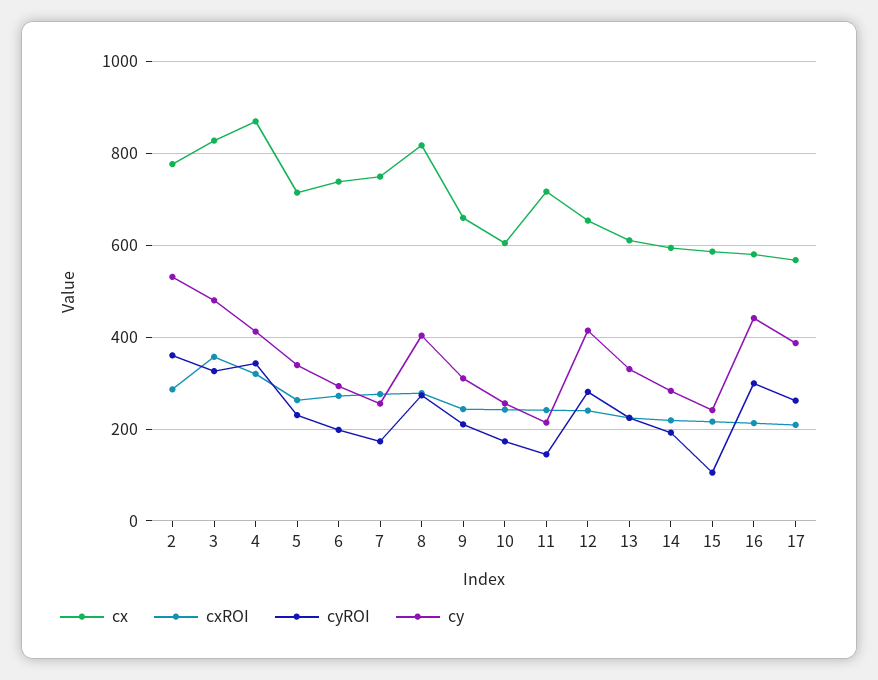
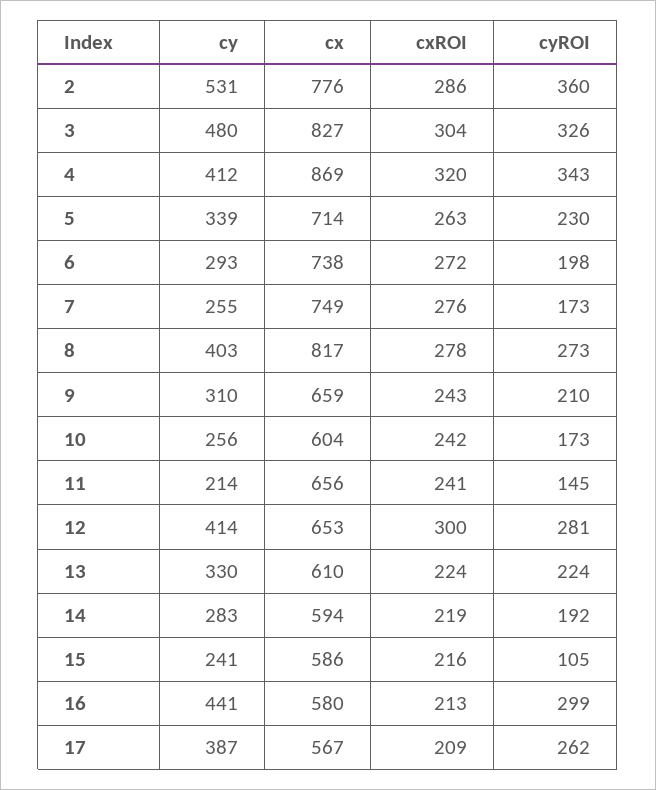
cxROI, 3: 360 -> 304
cx, 11: 720 -> 656
cxROI, 12: 240 -> 300

